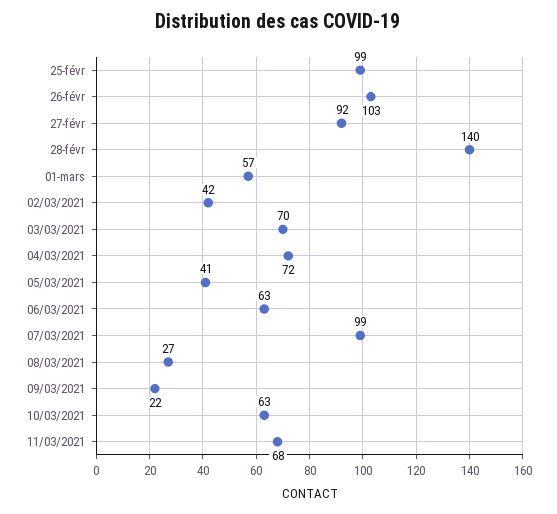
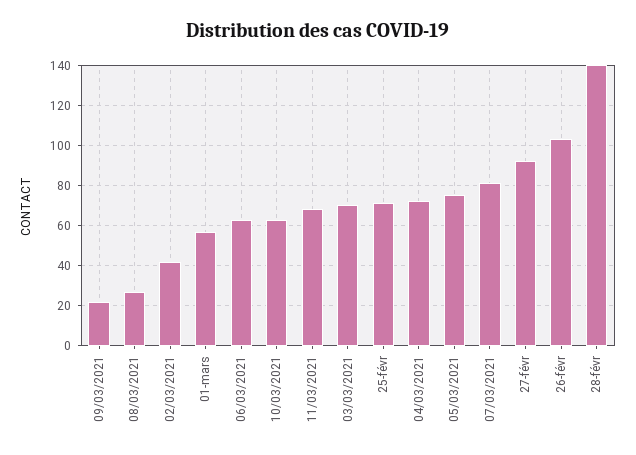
25-févr: 99 -> 70
05/03/2021: 41 -> 75
07/03/2021: 99 -> 80

